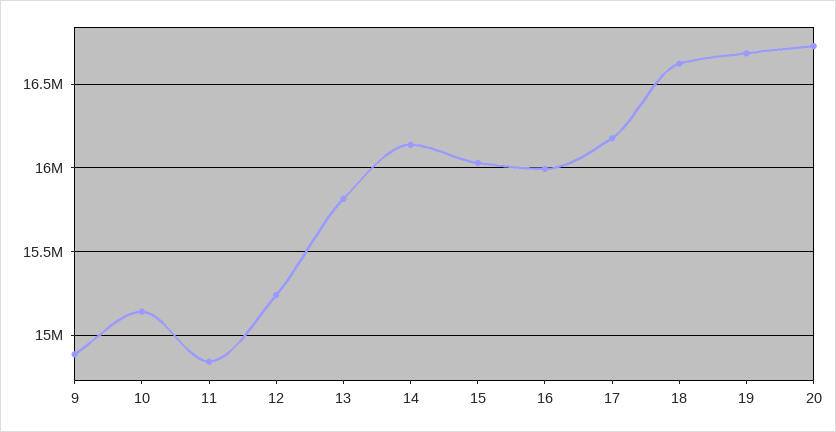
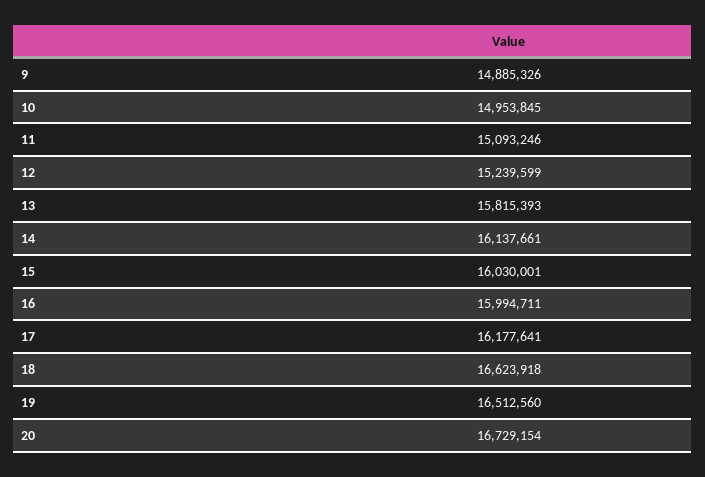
10: 15150000 -> 14953845
11: 14850000 -> 15093246
19: 16700000 -> 16512560

